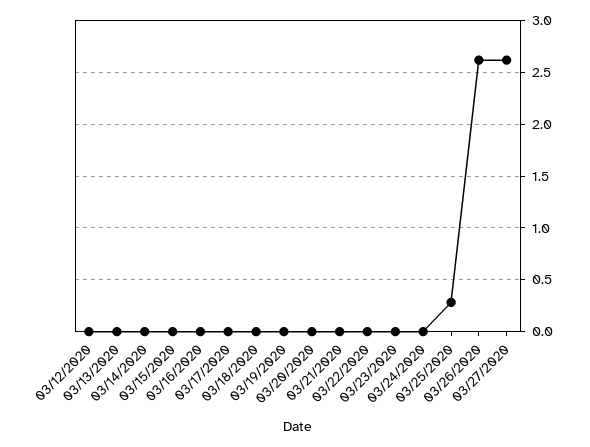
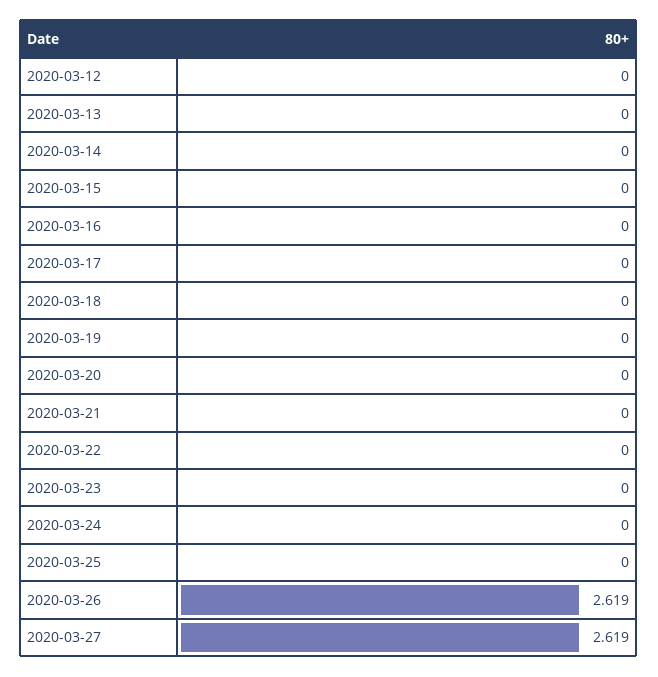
03/25/2020: 0.3 -> 0

